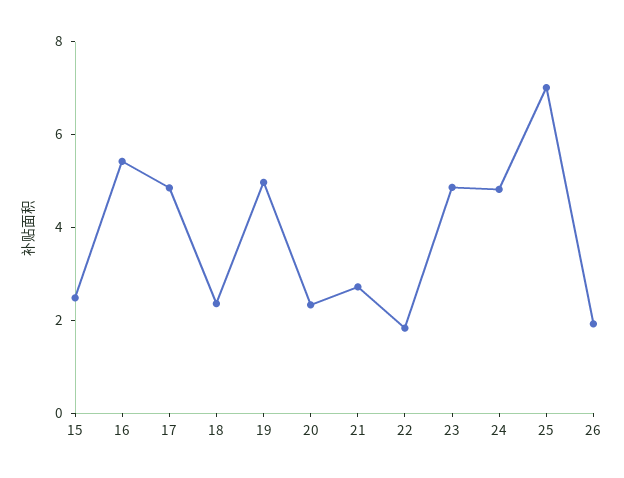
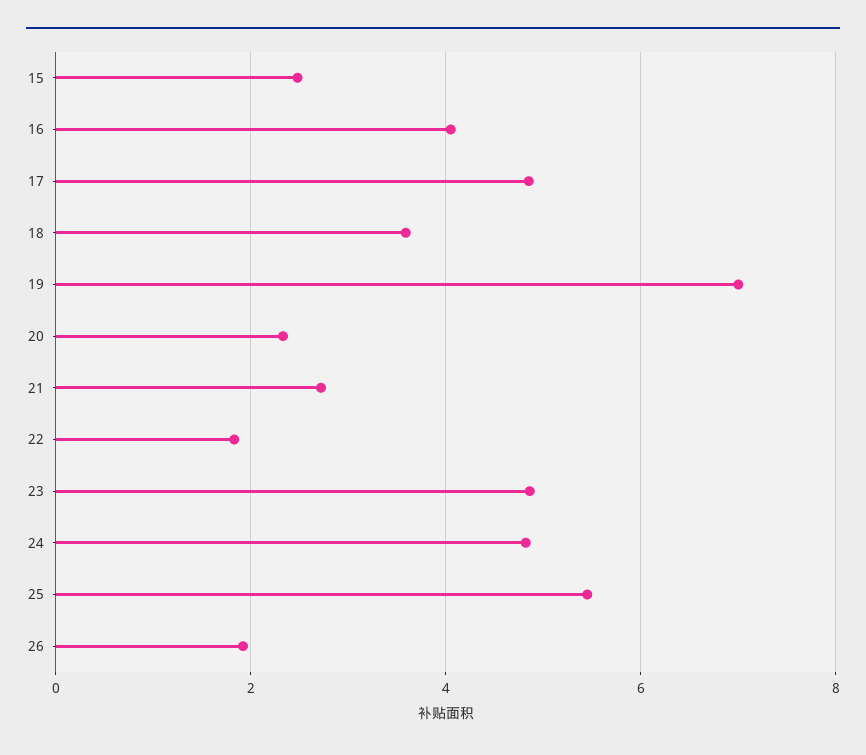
16: 5.5 -> 4
18: 2.5 -> 3.6
19: 5 -> 7
25: 7 -> 5.4

